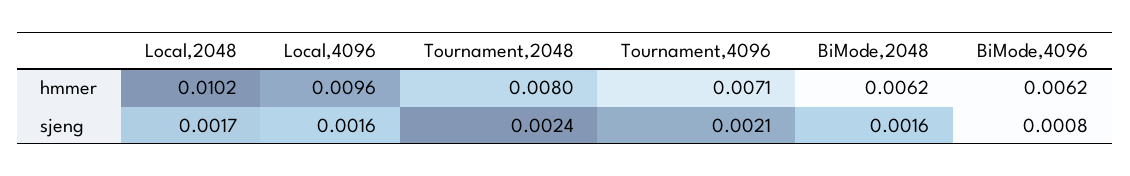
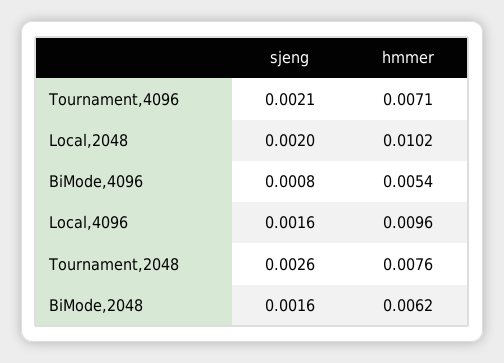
Tournament,2048, hmmer: 0.008 -> 0.0076
BiMode,4096, hmmer: 0.0062 -> 0.0054
Local,2048, sjeng: 0.0017 -> 0.002
Tournament,2048, sjeng: 0.0024 -> 0.0026

